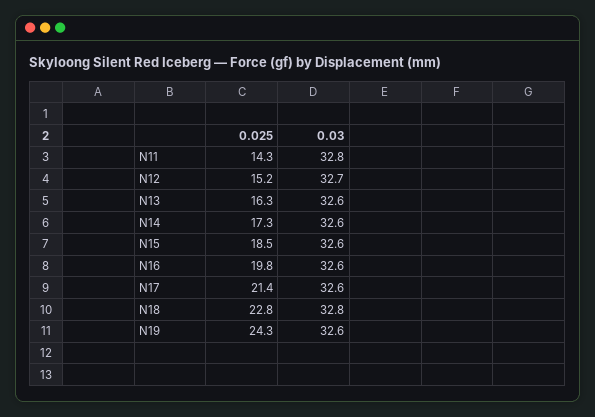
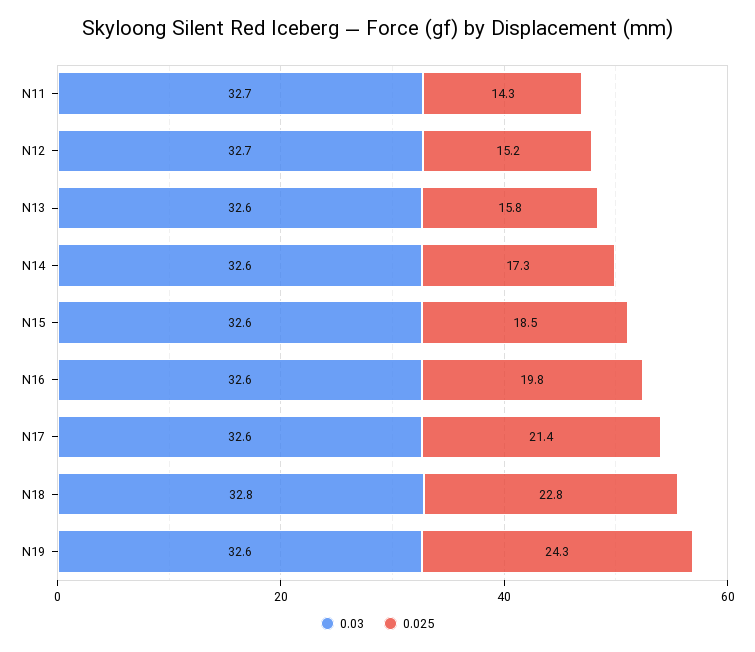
0.03, N11: 32.8 -> 32.7
0.025, N13: 16.3 -> 15.8

